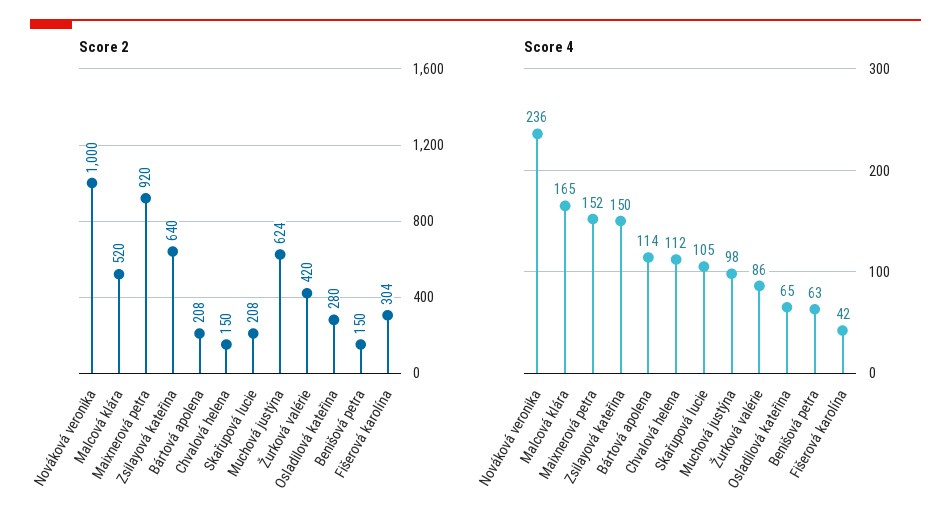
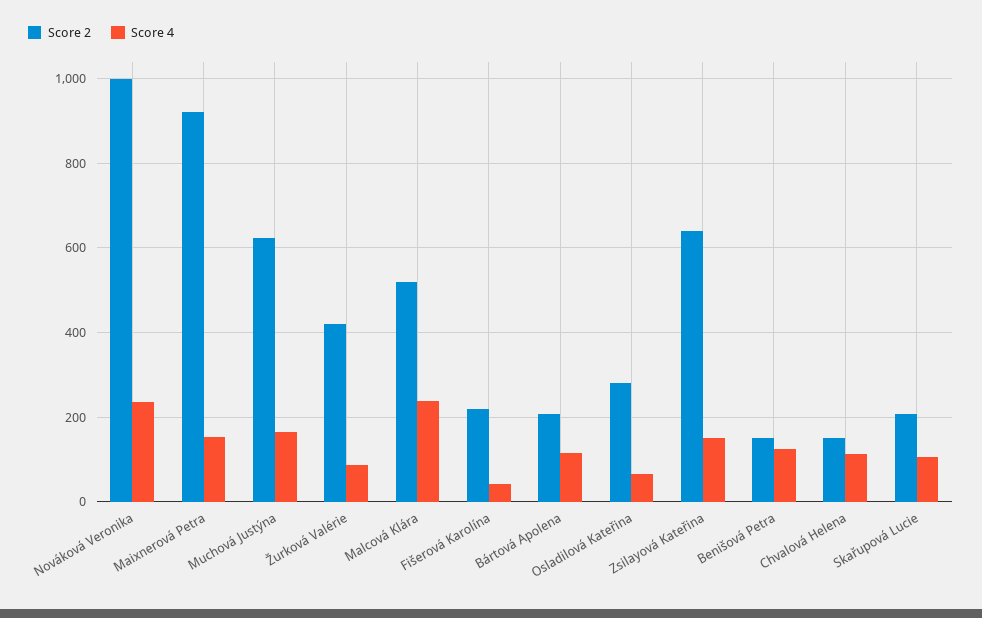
Score 2, Fišerová karolína: 304 -> 220
Score 4, Malcová klára: 165 -> 240
Score 4, Muchová justýna: 98 -> 160
Score 4, Benišová petra: 63 -> 120

